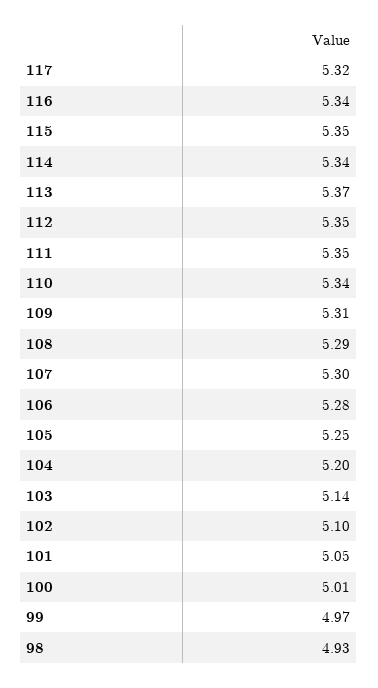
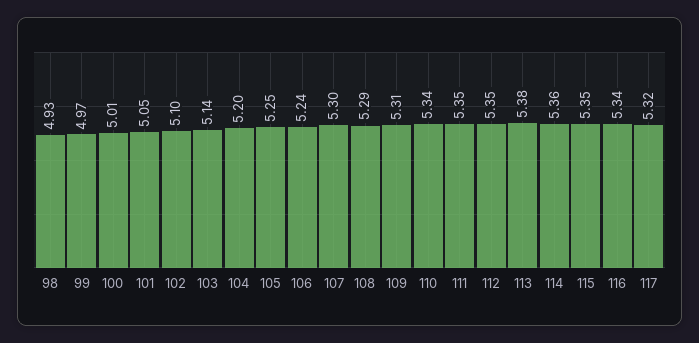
114: 5.34 -> 5.36
113: 5.37 -> 5.38
106: 5.28 -> 5.24

